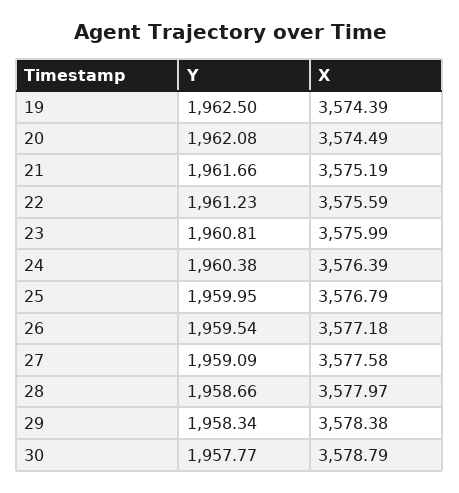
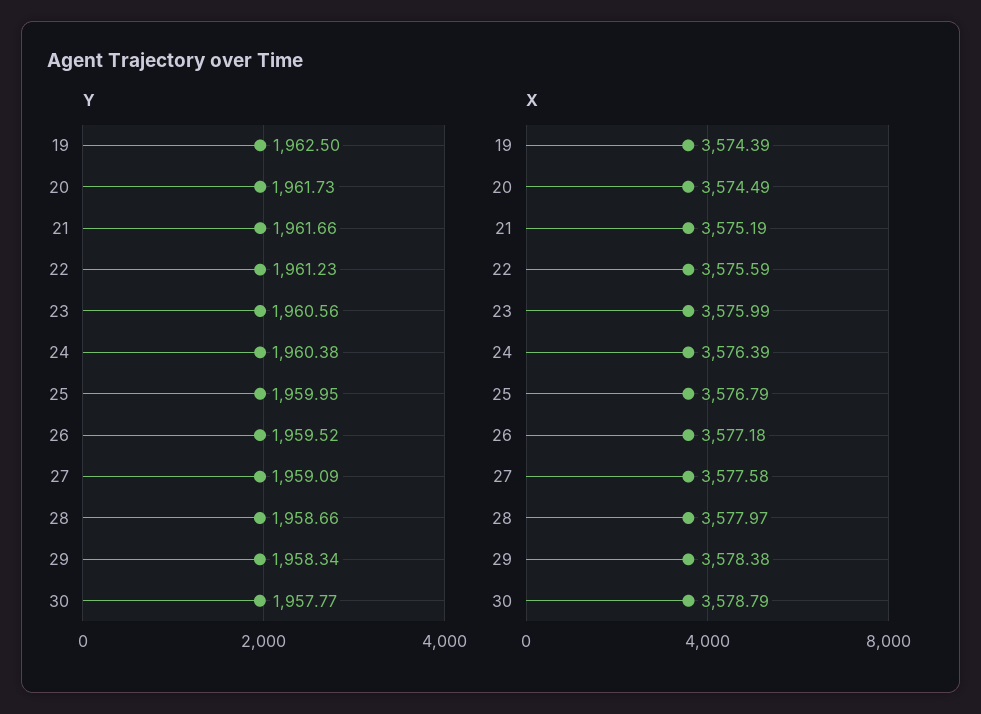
Y, 20: 1962.08 -> 1961.73
Y, 23: 1960.81 -> 1960.56
Y, 26: 1959.54 -> 1959.52

